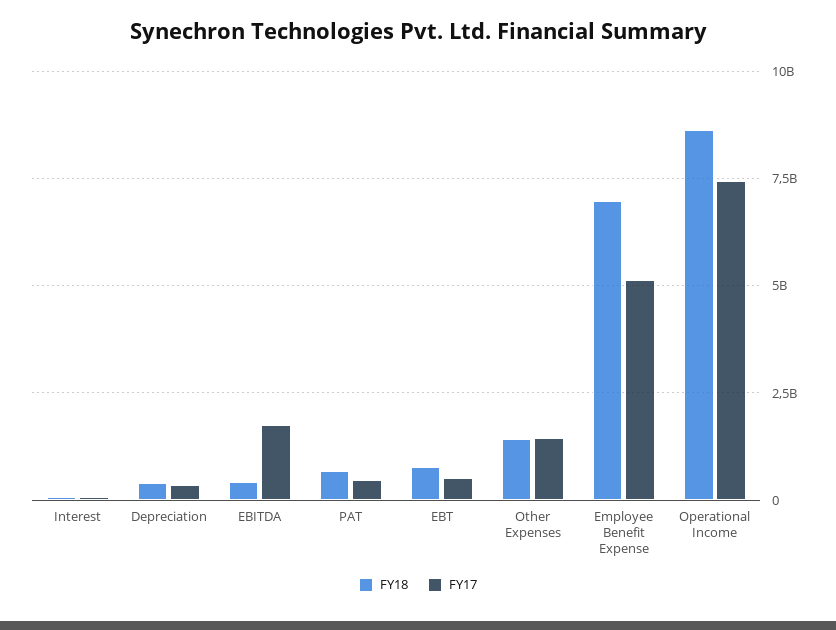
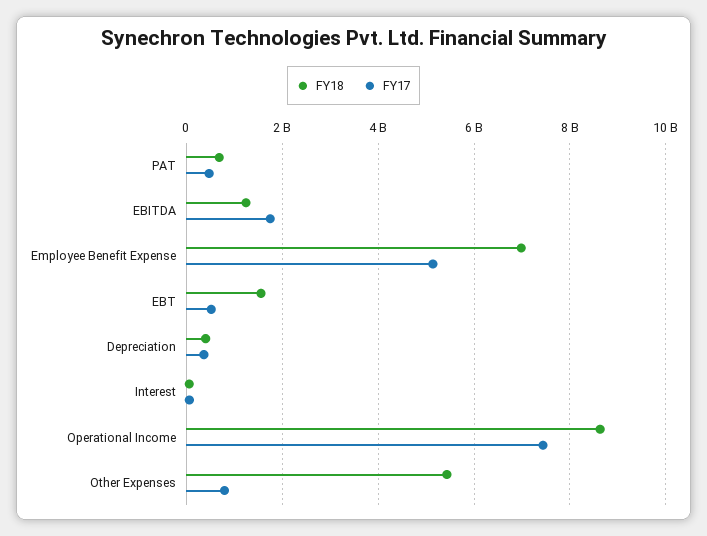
FY18, EBITDA: 500000000 -> 1200000000
FY18, EBT: 750000000 -> 1600000000
FY18, Other Expenses: 1500000000 -> 5400000000
FY17, Other Expenses: 1500000000 -> 800000000

